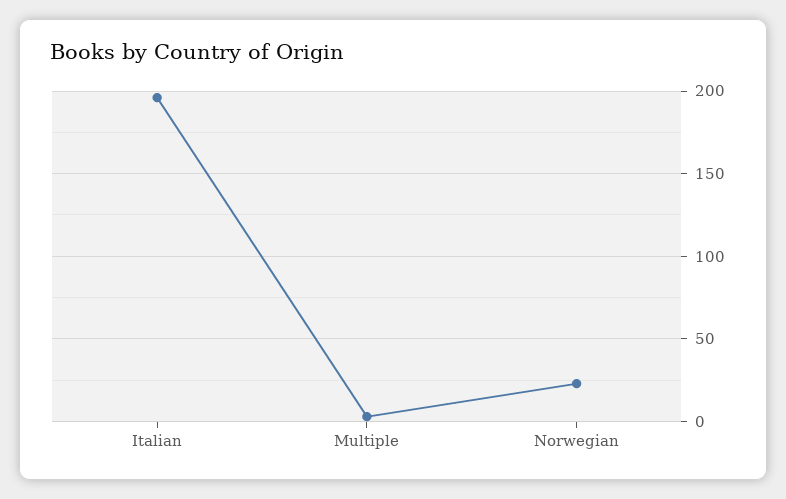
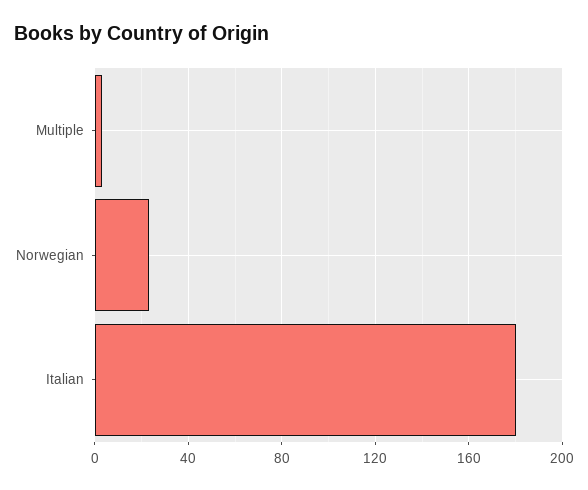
Italian: 195 -> 180

